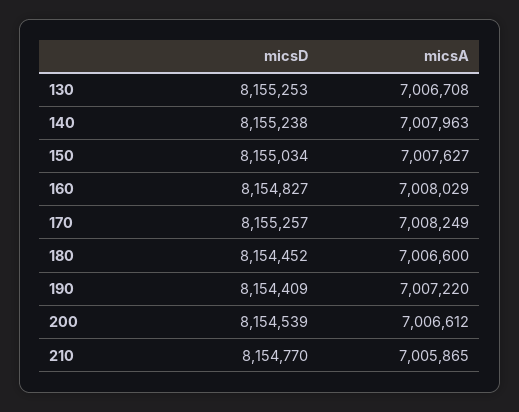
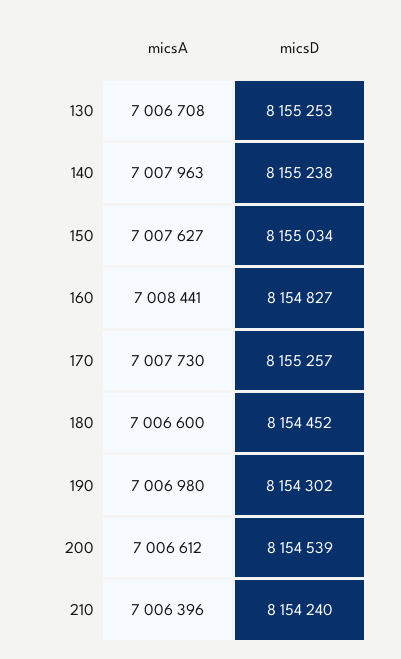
micsA, 160: 7008029 -> 7008441
micsA, 170: 7008249 -> 7007730
micsD, 190: 8154409 -> 8154302
micsA, 190: 7007220 -> 7006980
micsD, 210: 8154770 -> 8154240
micsA, 210: 7005865 -> 7006396

